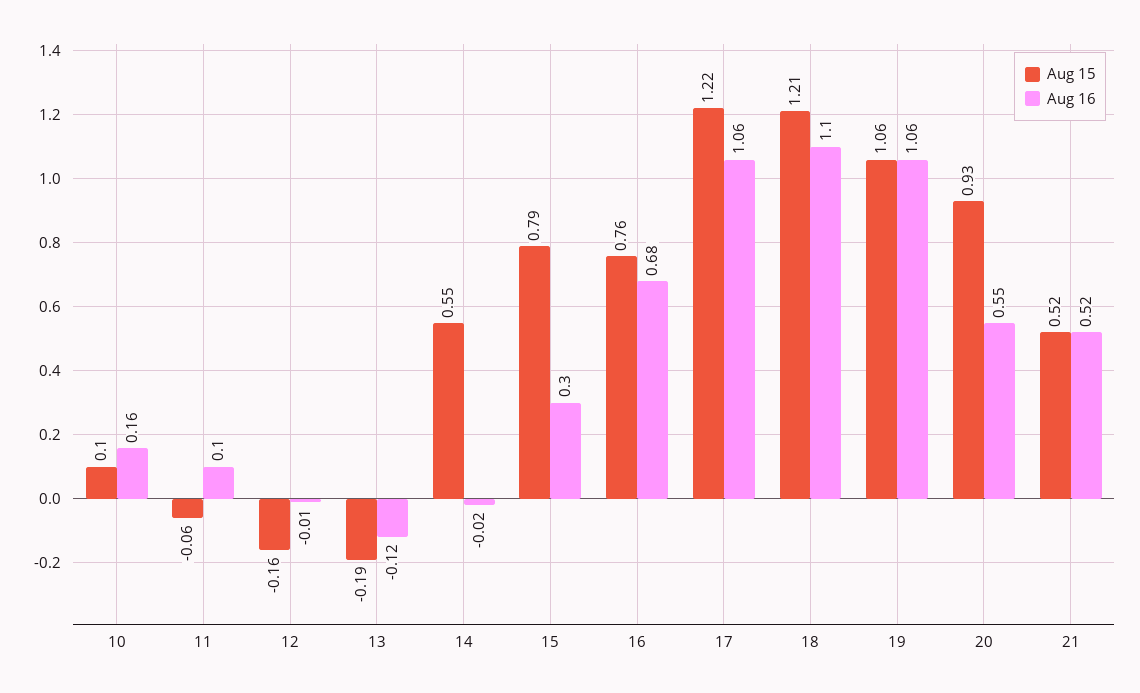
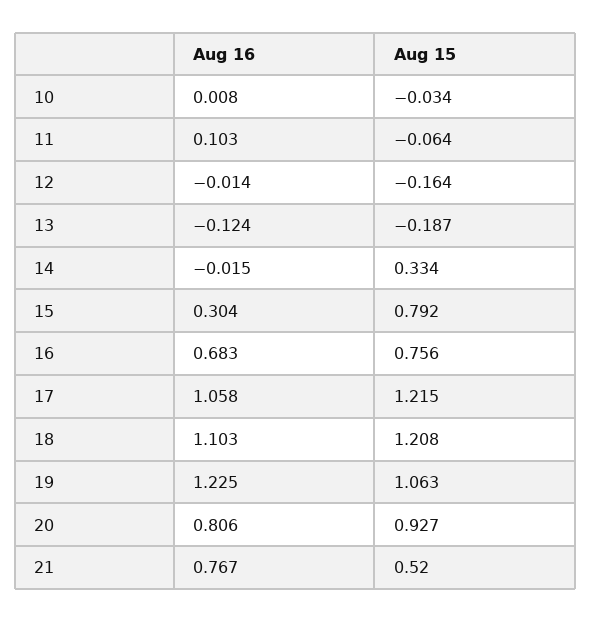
Aug 15, 10: 0.1 -> -0.034
Aug 16, 10: 0.16 -> 0.008
Aug 15, 14: 0.55 -> 0.334
Aug 16, 19: 1.06 -> 1.225
Aug 16, 20: 0.55 -> 0.806
Aug 16, 21: 0.52 -> 0.767

